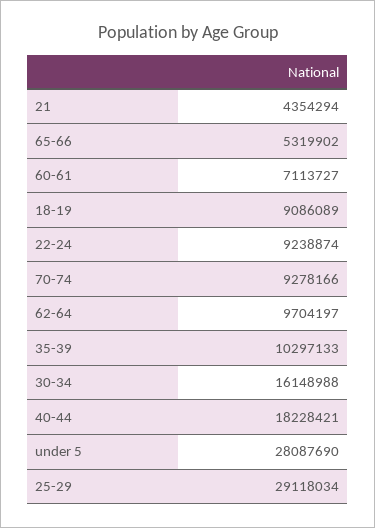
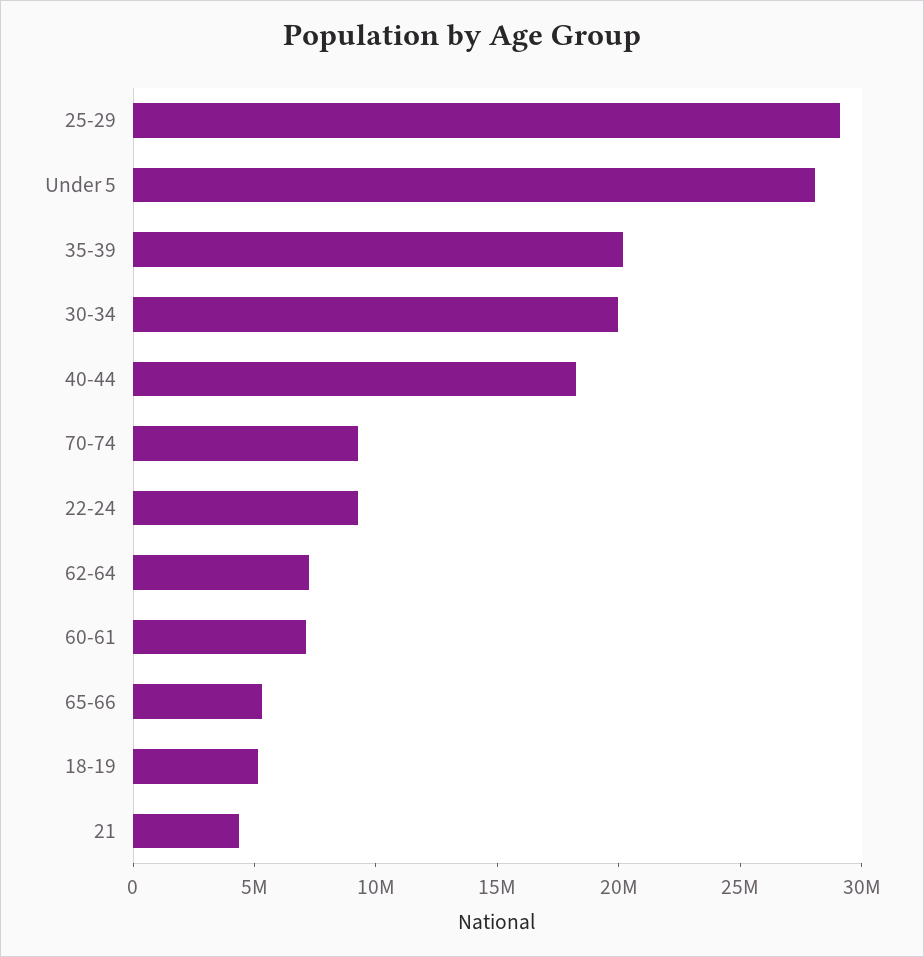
18-19: 9086089 -> 5000000
62-64: 9704197 -> 7000000
35-39: 10297133 -> 20000000
30-34: 16148988 -> 20000000

